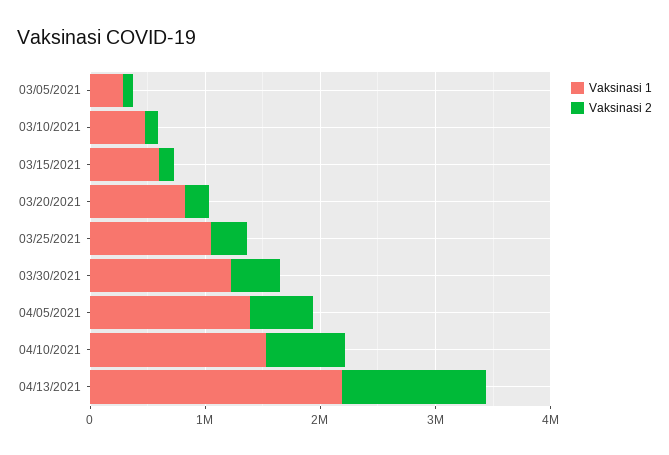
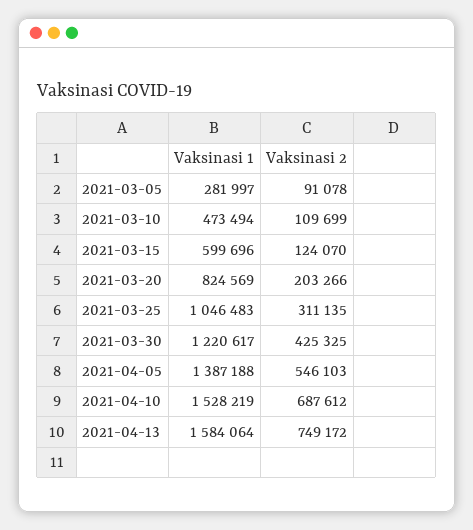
Vaksinasi 1, 04/13/2021: 2200000 -> 1584064
Vaksinasi 2, 04/13/2021: 1200000 -> 749172

